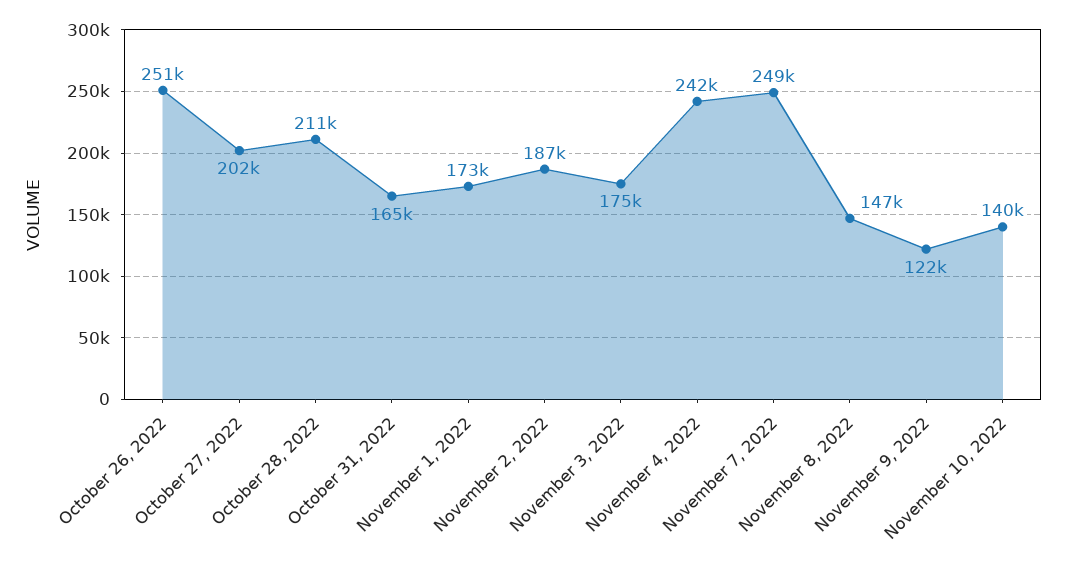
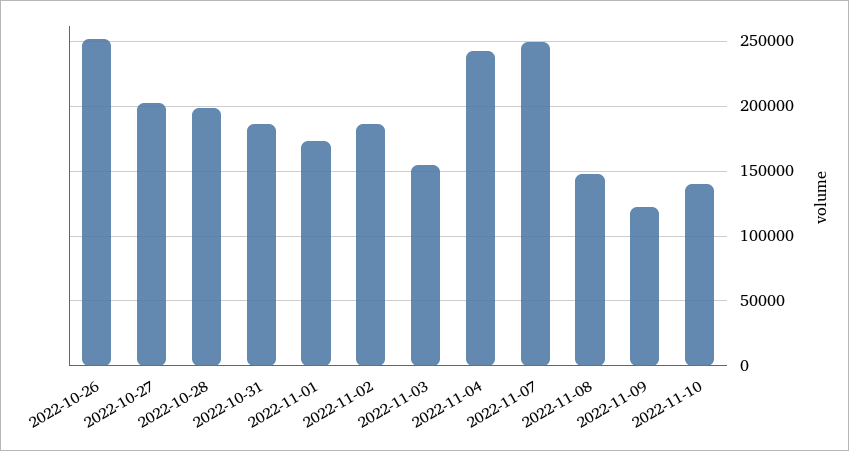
October 28, 2022: 211000 -> 200000
October 31, 2022: 165000 -> 185000
November 3, 2022: 175000 -> 155000

